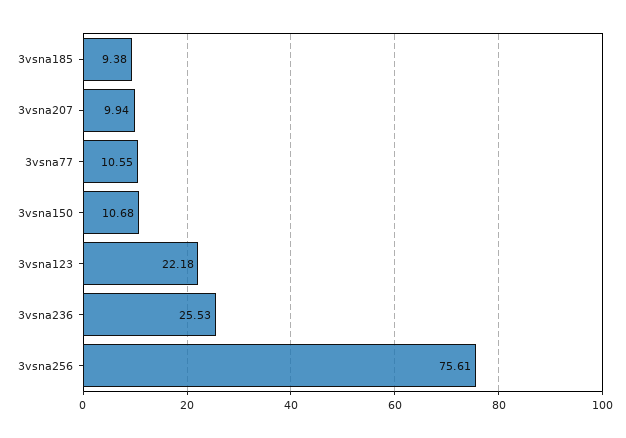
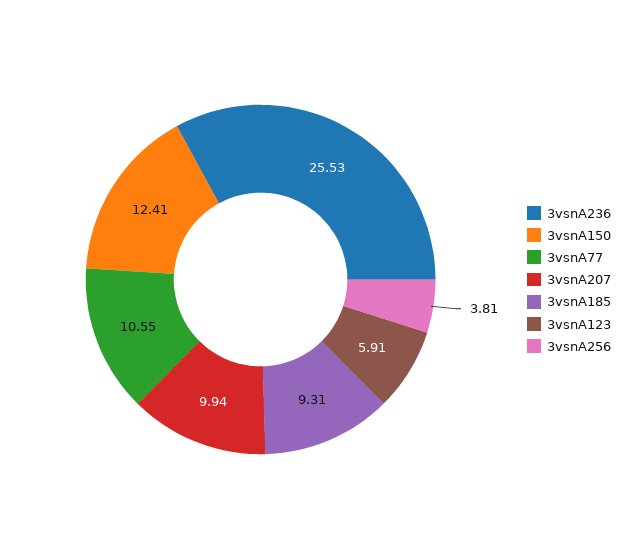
3vsna185: 9.38 -> 9.31
3vsna150: 10.68 -> 12.41
3vsna123: 22.18 -> 5.91
3vsna256: 75.61 -> 3.81

